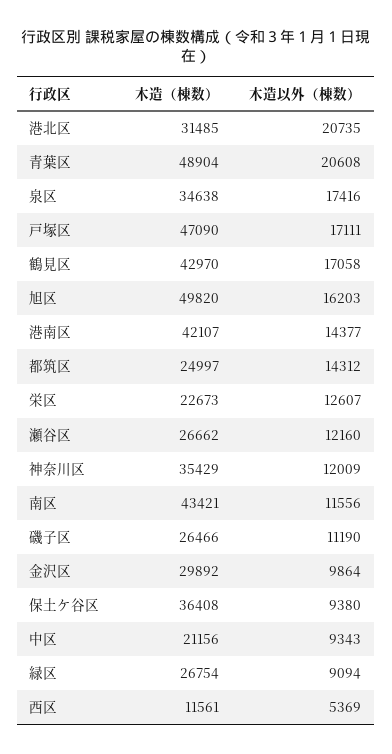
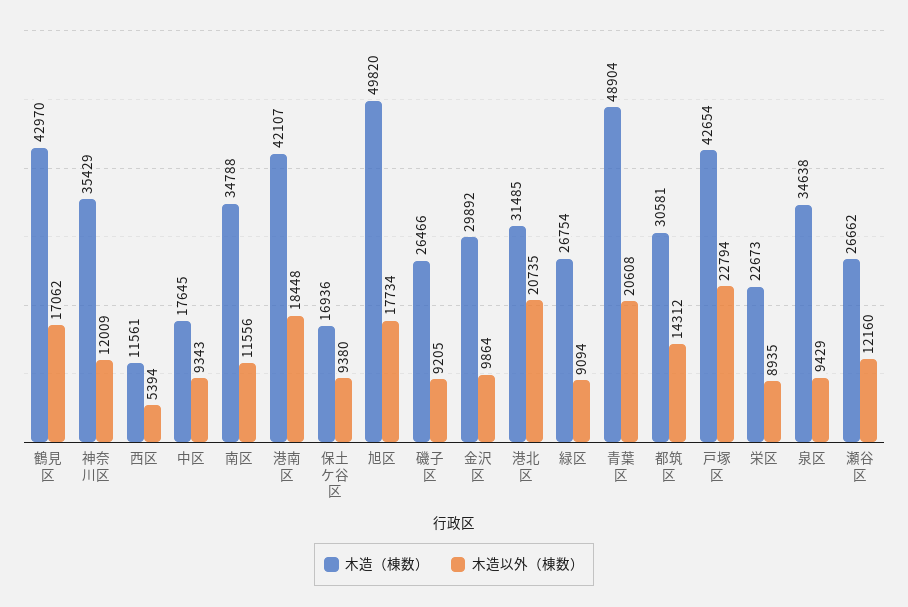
木造以外（棟数）, 泉区: 17416 -> 9429
木造（棟数）, 戸塚区: 47090 -> 42654
木造以外（棟数）, 戸塚区: 17111 -> 22794
木造以外（棟数）, 鶴見区: 17058 -> 17062
木造以外（棟数）, 旭区: 16203 -> 17734
木造以外（棟数）, 港南区: 14377 -> 18448
木造（棟数）, 都筑区: 24997 -> 30581
木造以外（棟数）, 栄区: 12607 -> 8935
木造（棟数）, 南区: 43421 -> 34788
木造以外（棟数）, 磯子区: 11190 -> 9205
木造（棟数）, 保土ケ谷区: 36408 -> 16936
木造（棟数）, 中区: 21156 -> 17645
木造以外（棟数）, 西区: 5369 -> 5394

